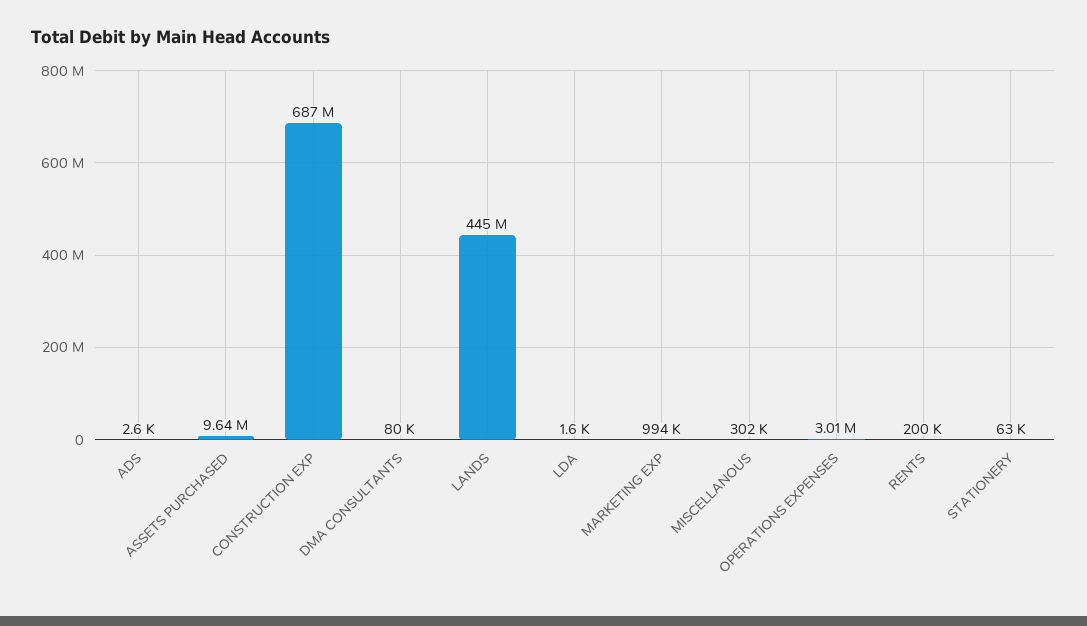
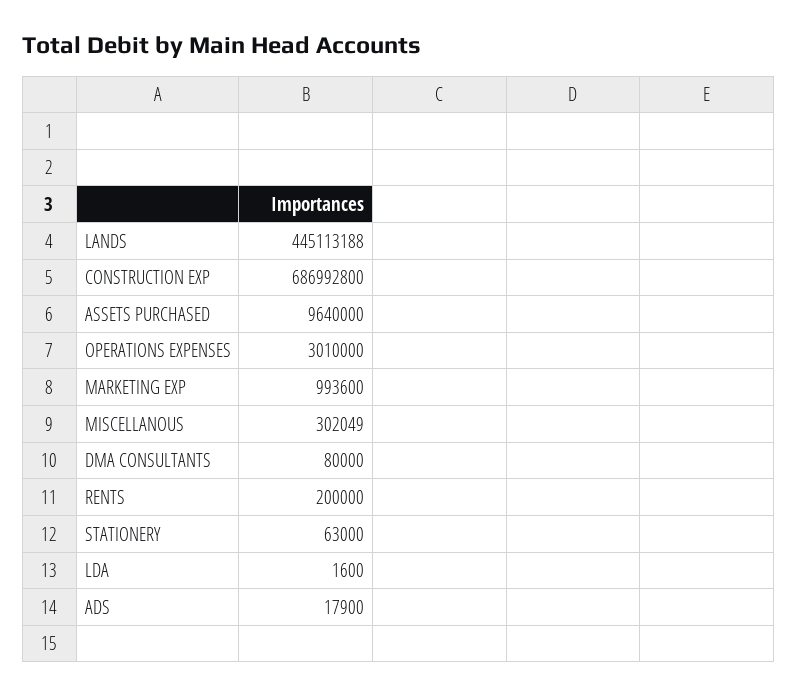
ADS: 2600 -> 17900

